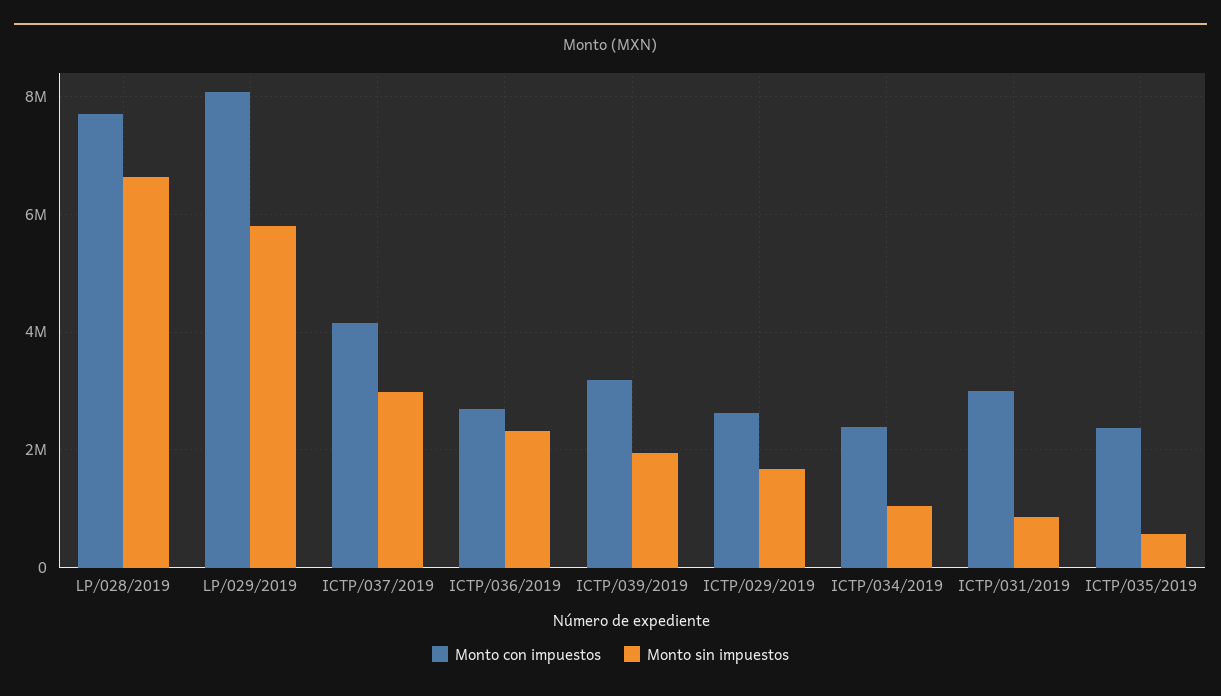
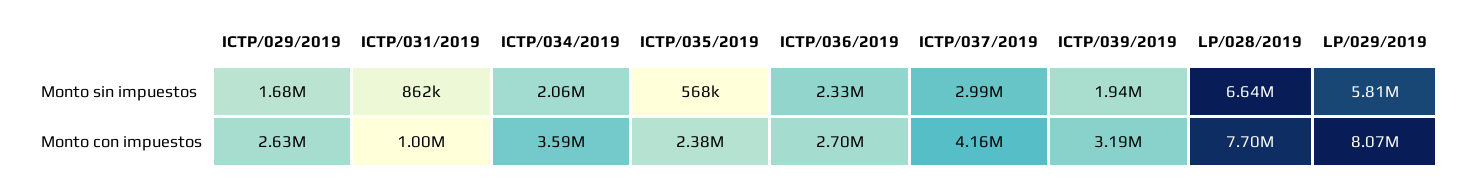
Monto con impuestos, ICTP/034/2019: 2400000 -> 3590000
Monto sin impuestos, ICTP/034/2019: 1000000 -> 2060000
Monto con impuestos, ICTP/031/2019: 3000000 -> 1000000

